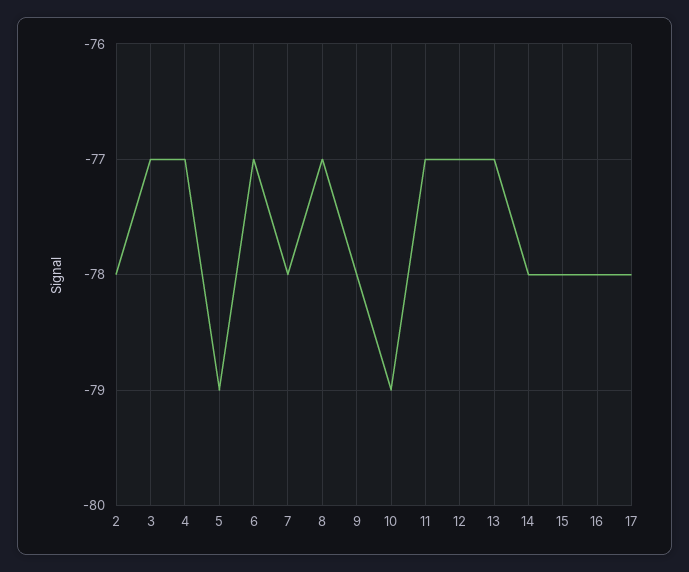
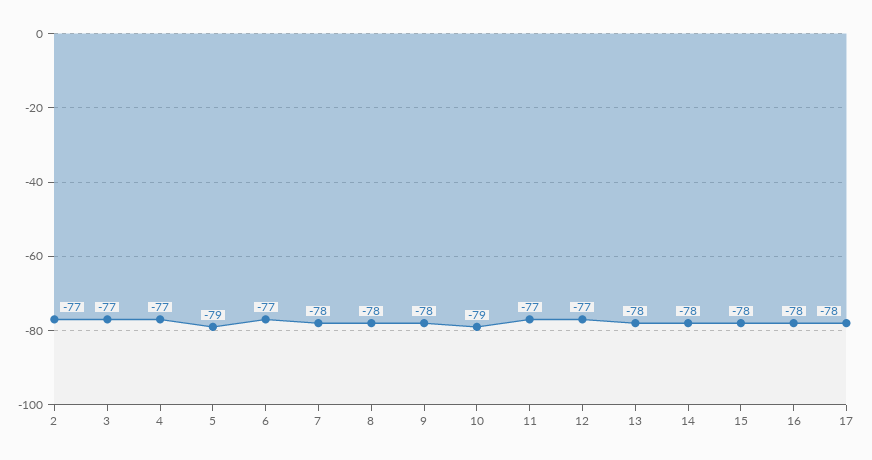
2: -78 -> -77
8: -77 -> -78
13: -77 -> -78

